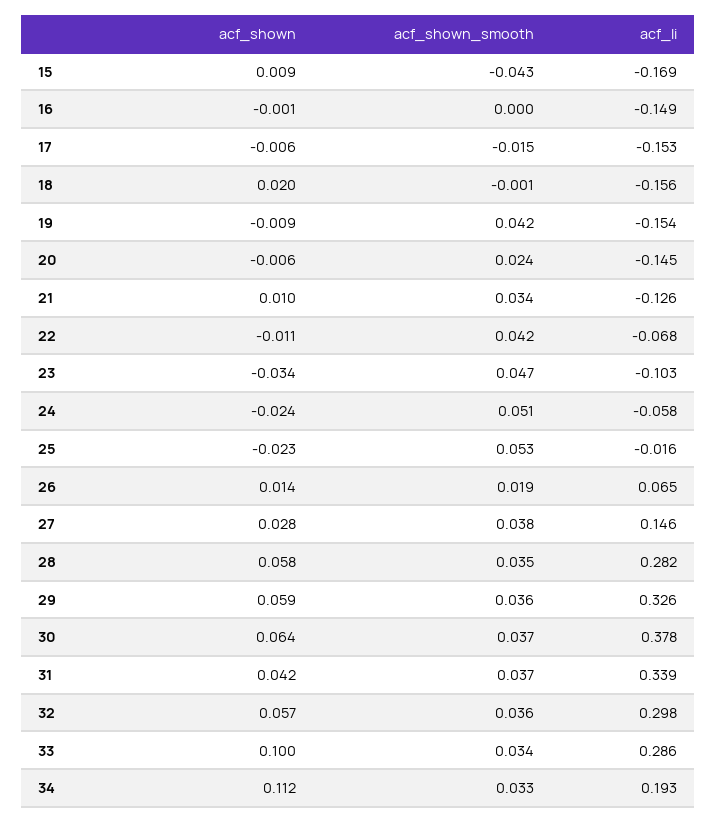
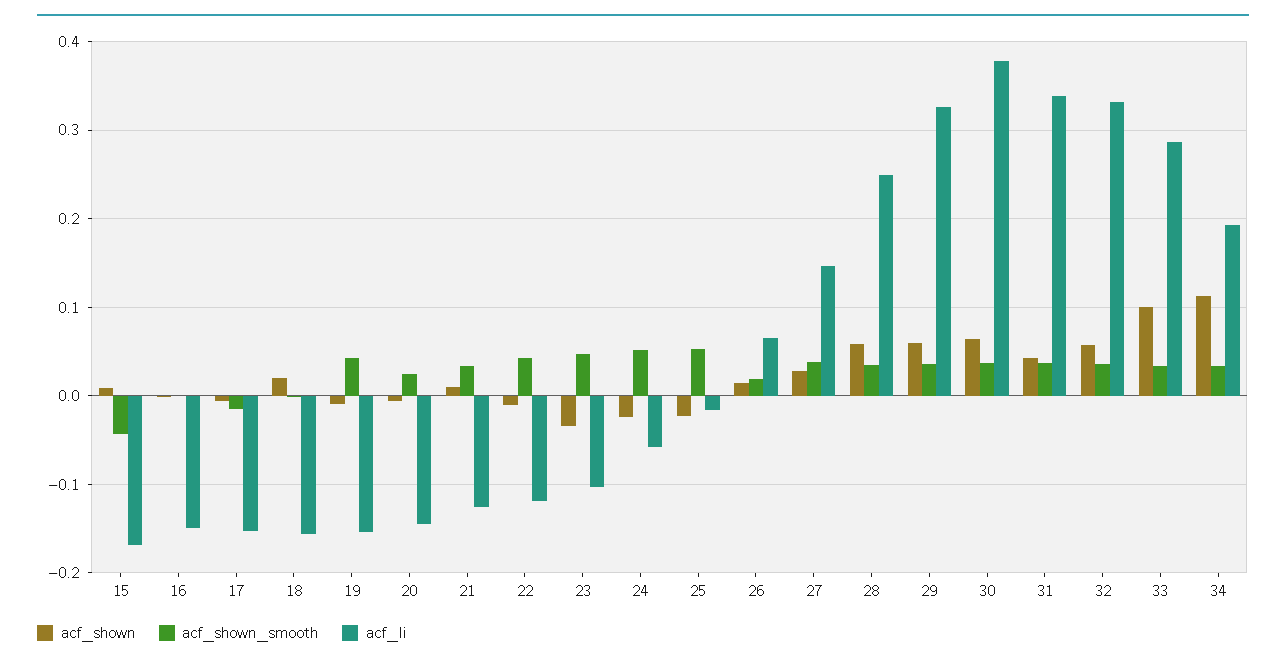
acf_li, 22: -0.068 -> -0.12
acf_li, 28: 0.282 -> 0.25
acf_li, 32: 0.298 -> 0.33

